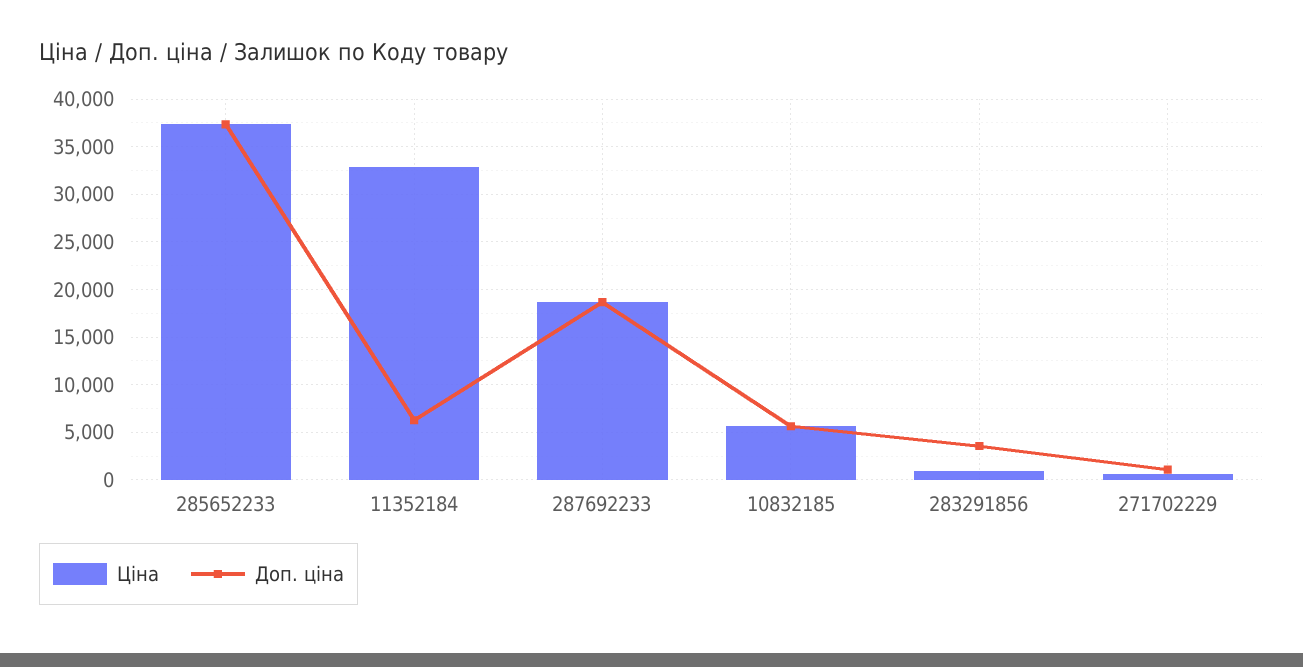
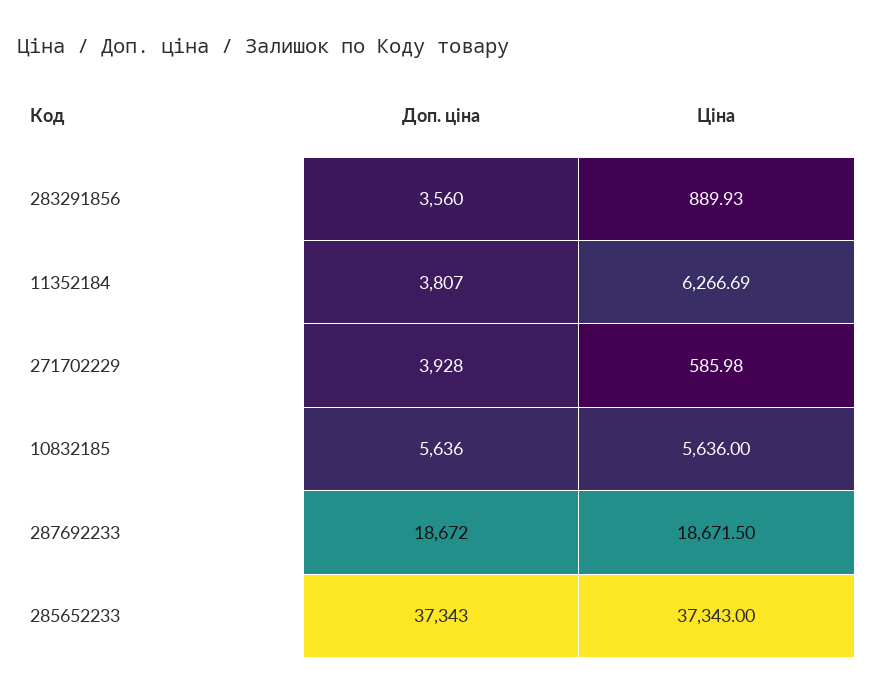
Ціна, 11352184: 33000 -> 6266.69
Доп. ціна, 11352184: 6000 -> 3807
Доп. ціна, 271702229: 1000 -> 3928

